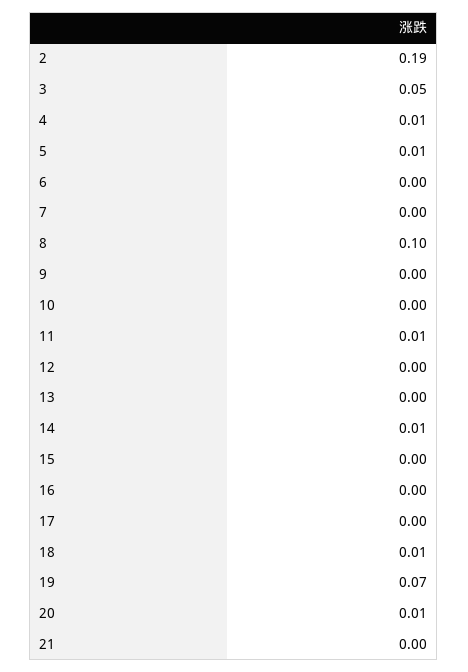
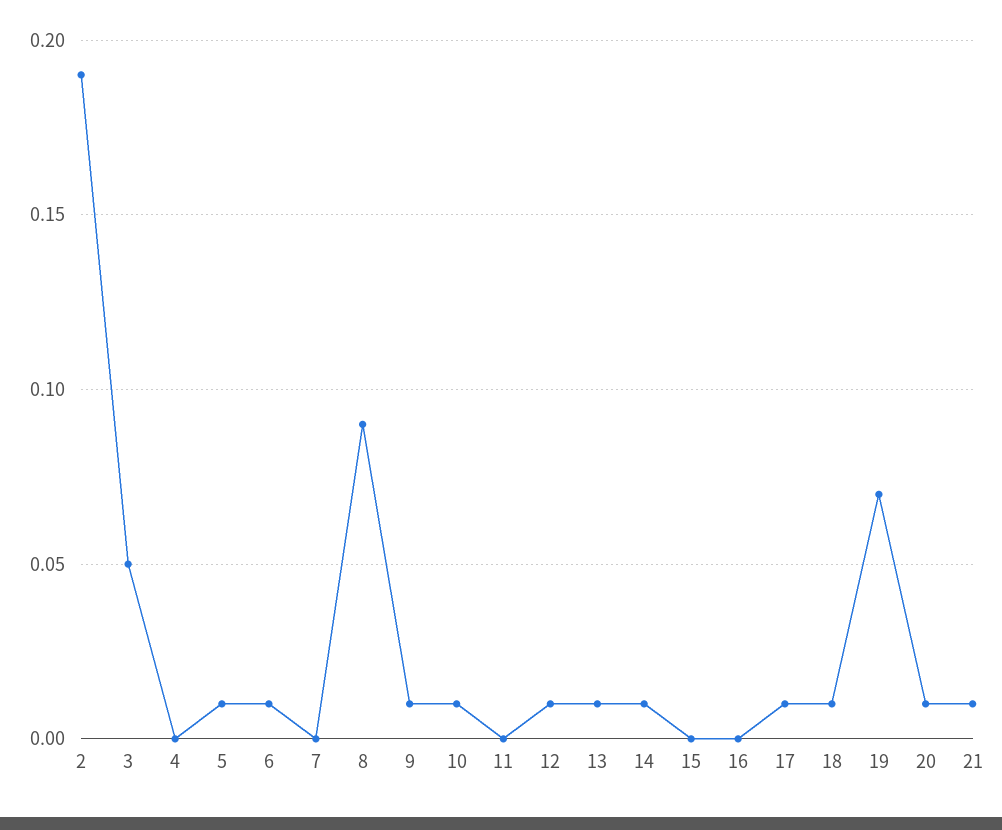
4: 0.01 -> 0
6: 0 -> 0.01
8: 0.1 -> 0.09
9: 0 -> 0.01
10: 0 -> 0.01
11: 0.01 -> 0
12: 0 -> 0.01
13: 0 -> 0.01
17: 0 -> 0.01
21: 0 -> 0.01

